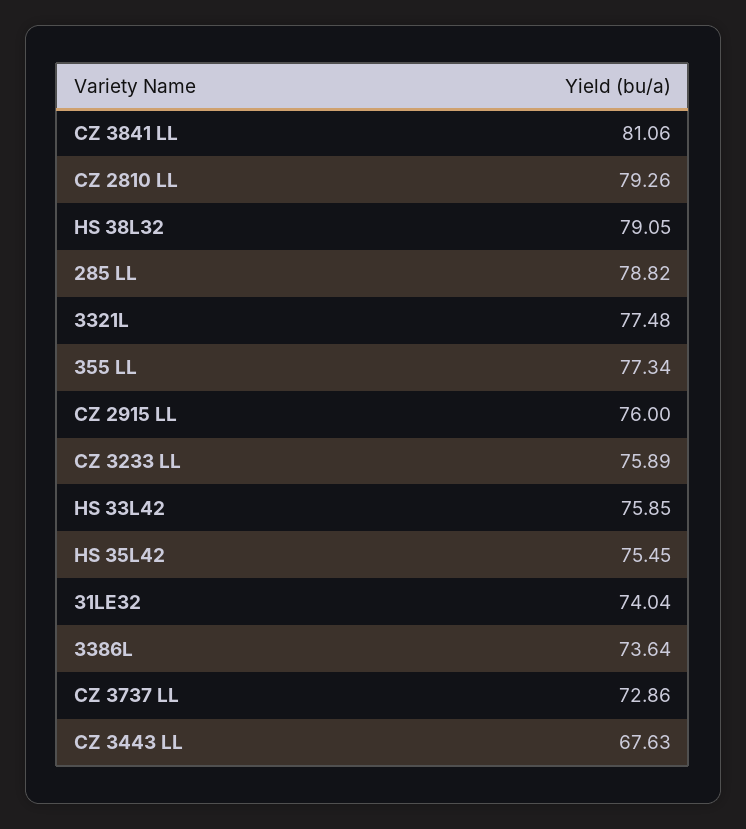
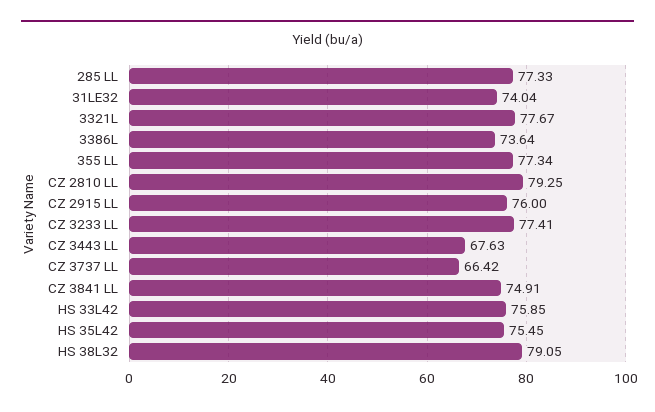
CZ 3841 LL: 81.06 -> 74.91
CZ 2810 LL: 79.26 -> 79.25
285 LL: 78.82 -> 77.33
3321L: 77.48 -> 77.67
CZ 3233 LL: 75.89 -> 77.41
CZ 3737 LL: 72.86 -> 66.42

